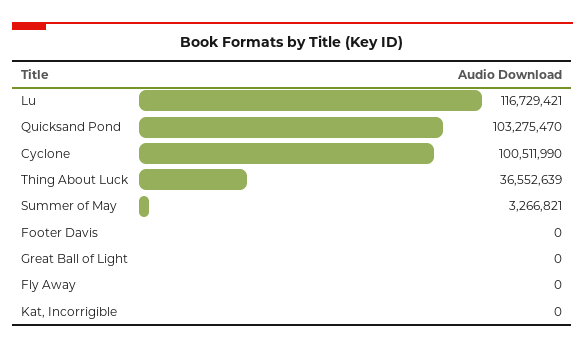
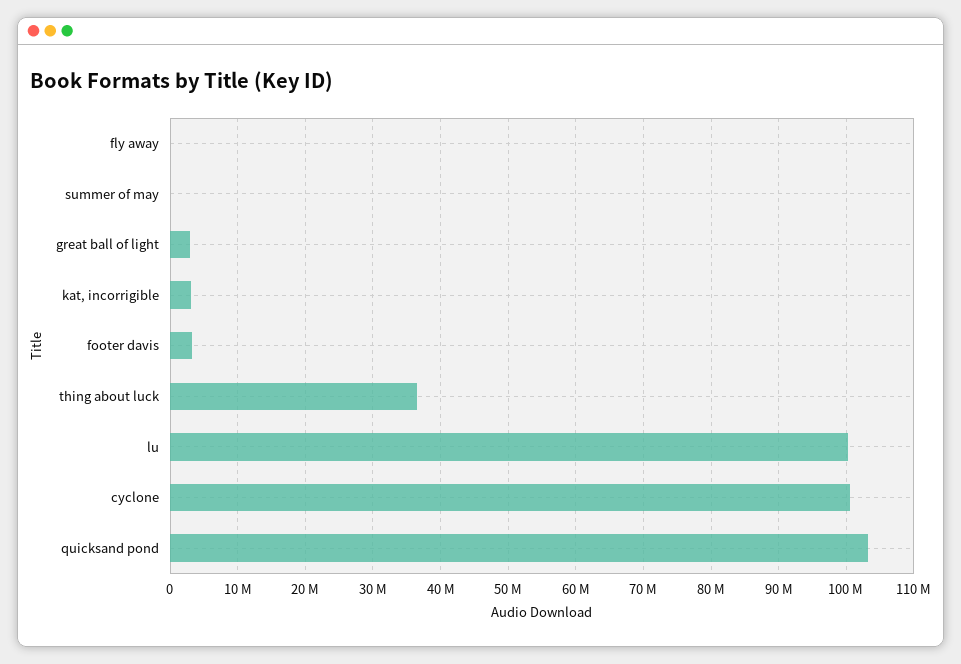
Lu: 116729421 -> 100000000
Summer of May: 3266821 -> 0
Footer Davis: 0 -> 3000000
Great Ball of Light: 0 -> 3000000
Kat, Incorrigible: 0 -> 3000000

